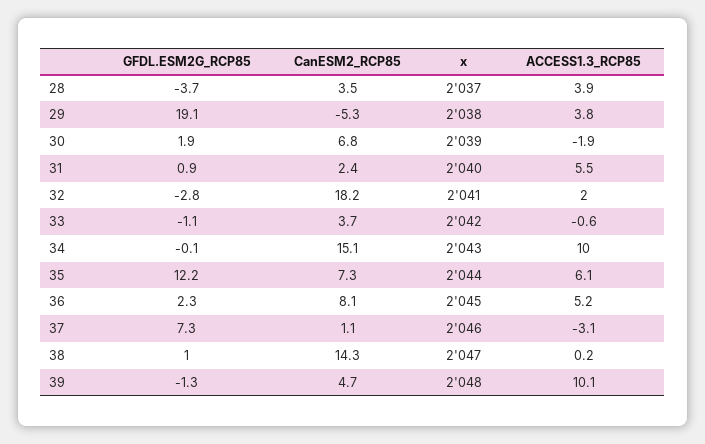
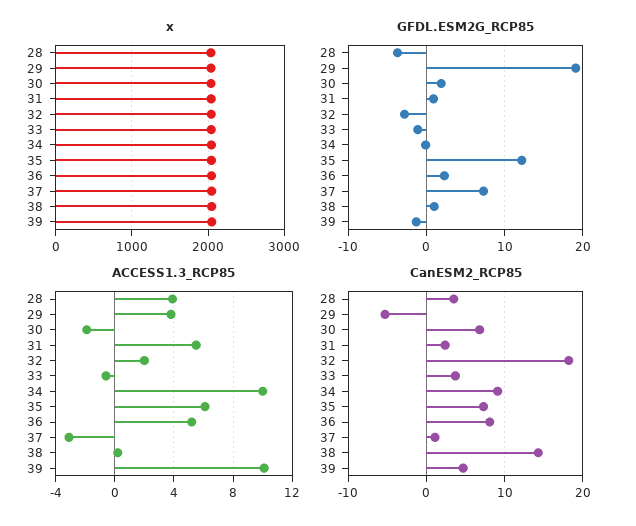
CanESM2_RCP85, 34: 15.1 -> 9

